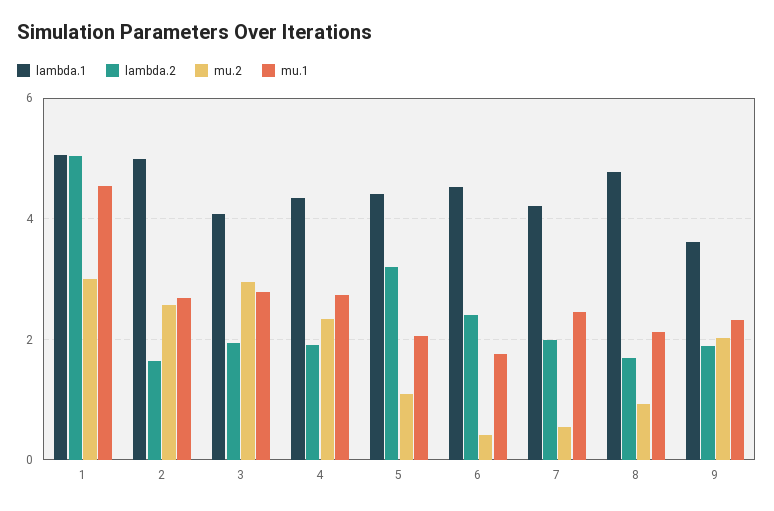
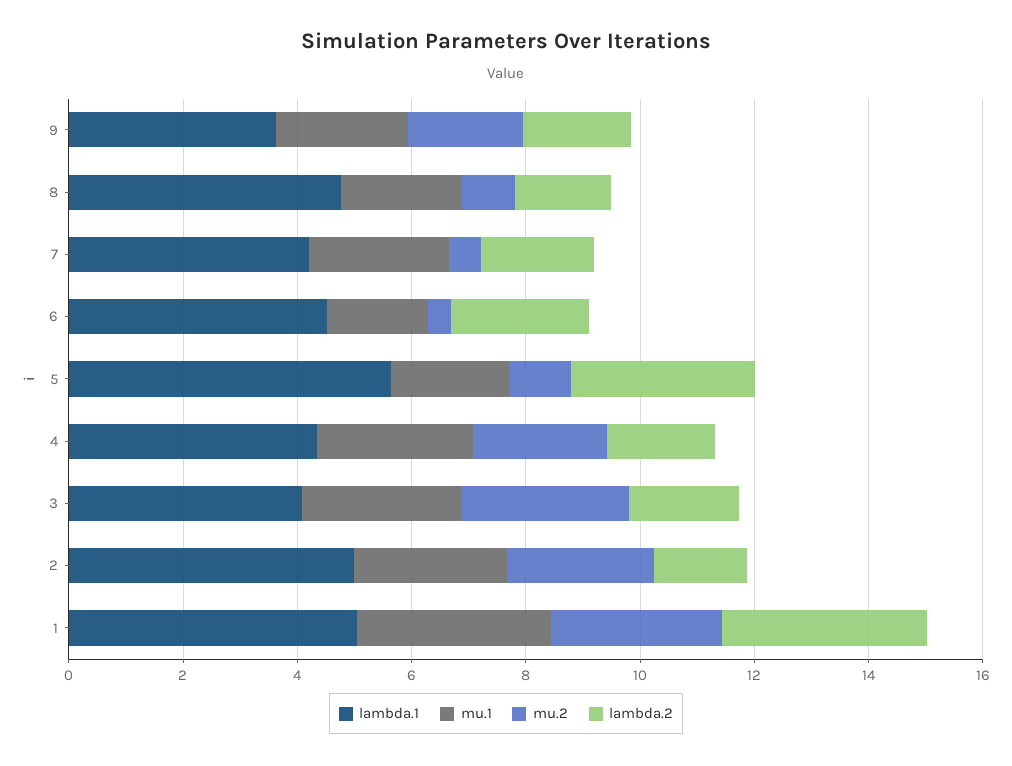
lambda.2, 1: 5 -> 3.5
mu.1, 1: 4.6 -> 3.5
lambda.1, 5: 4.4 -> 5.5

